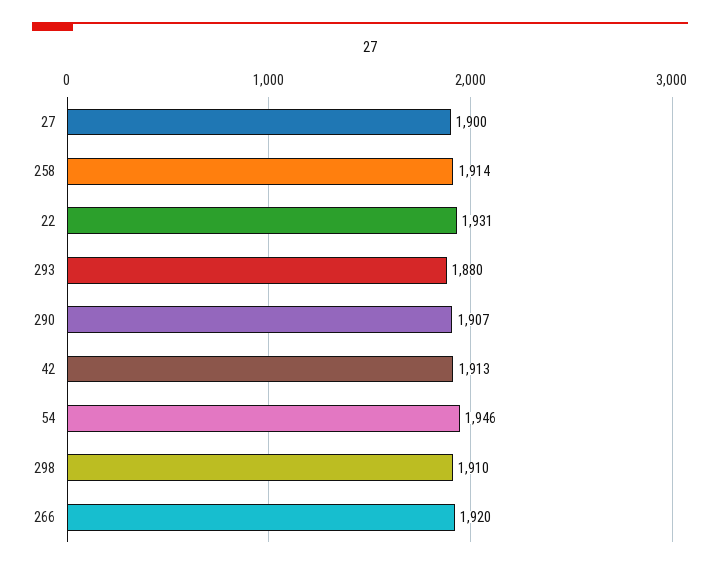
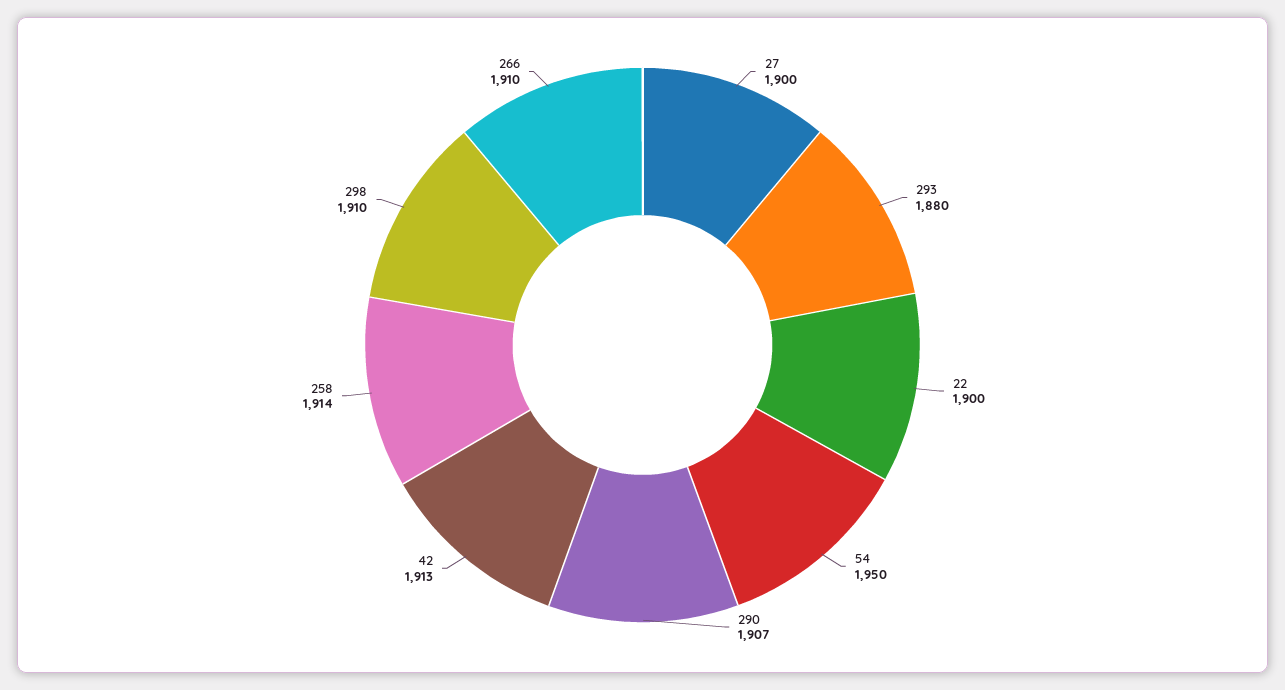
22: 1931 -> 1900
54: 1946 -> 1950
266: 1920 -> 1910

